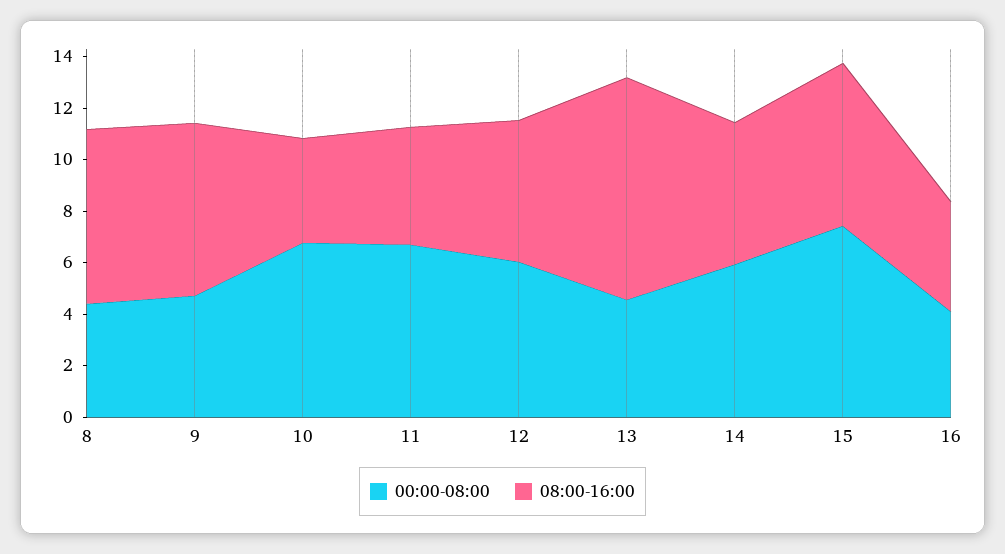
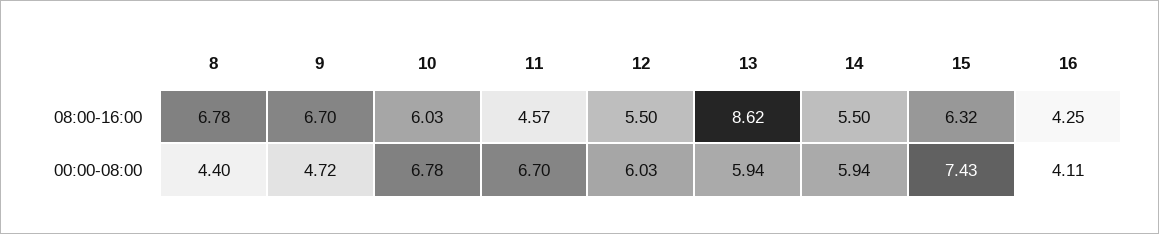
08:00-16:00, 10: 4 -> 6.03
00:00-08:00, 13: 4.5 -> 5.94

